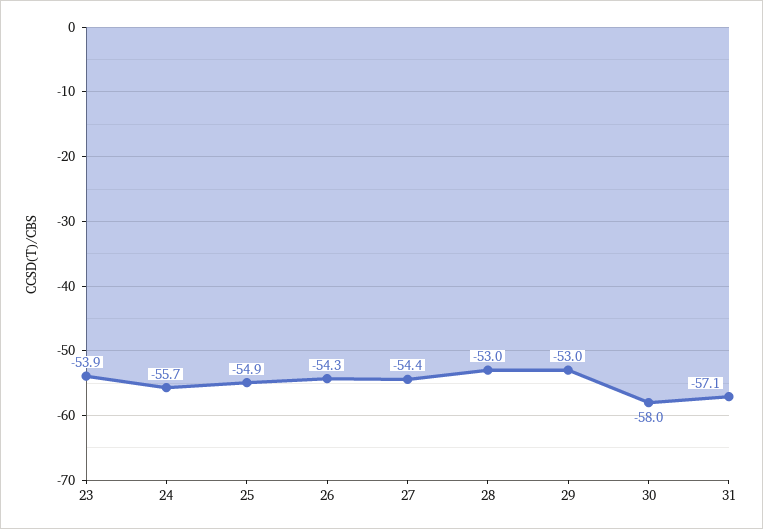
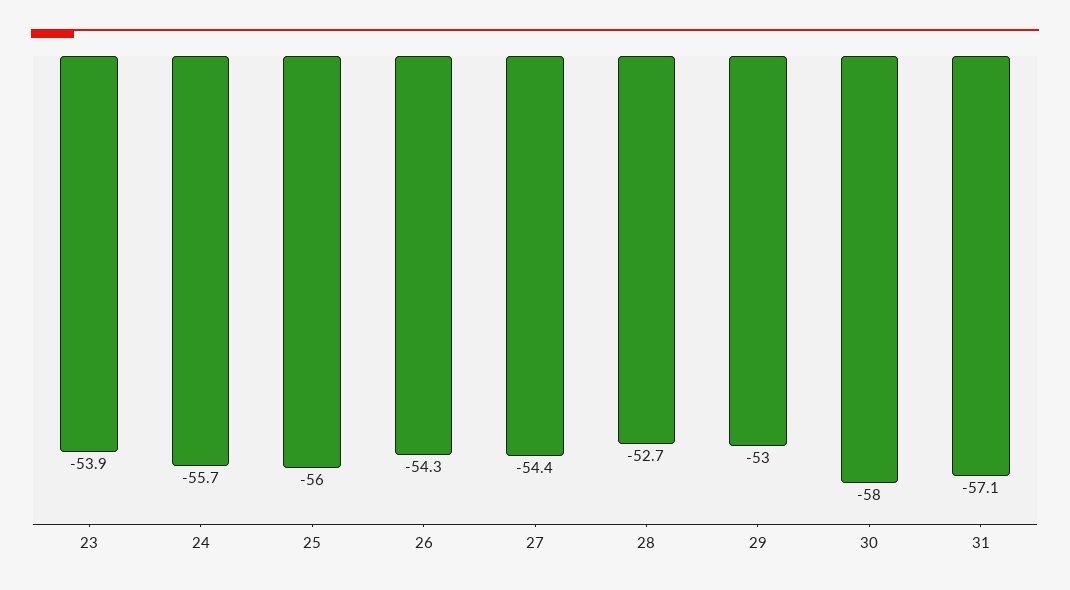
25: -54.9 -> -56
28: -53 -> -52.7

